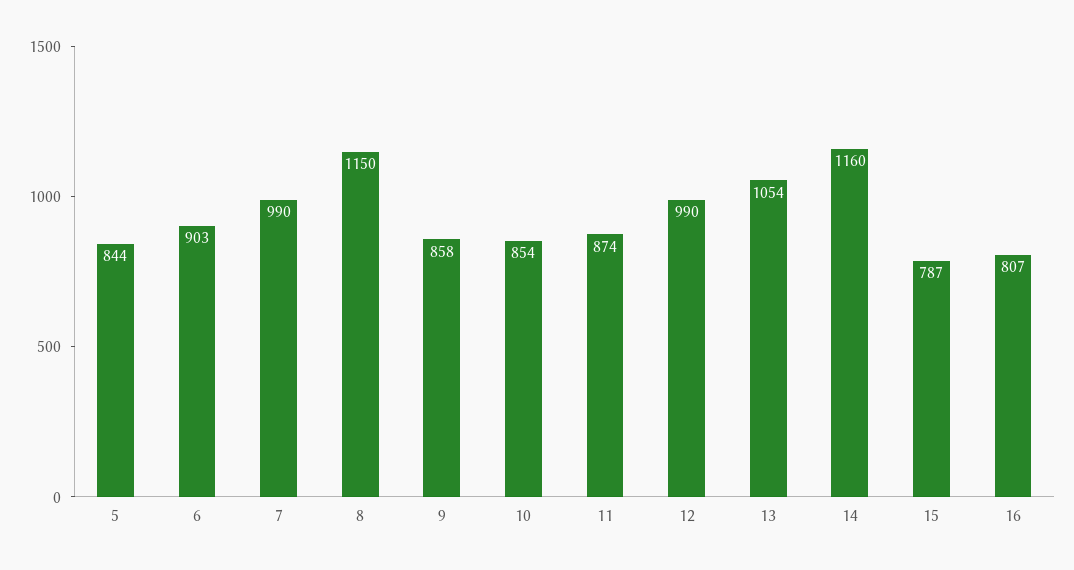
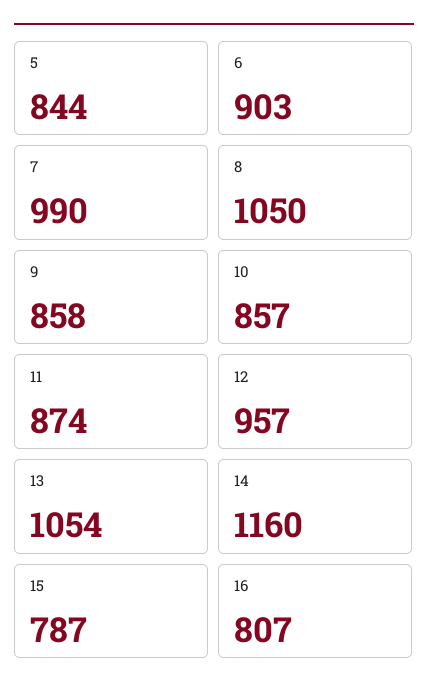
8: 1150 -> 1050
10: 854 -> 857
12: 990 -> 957

